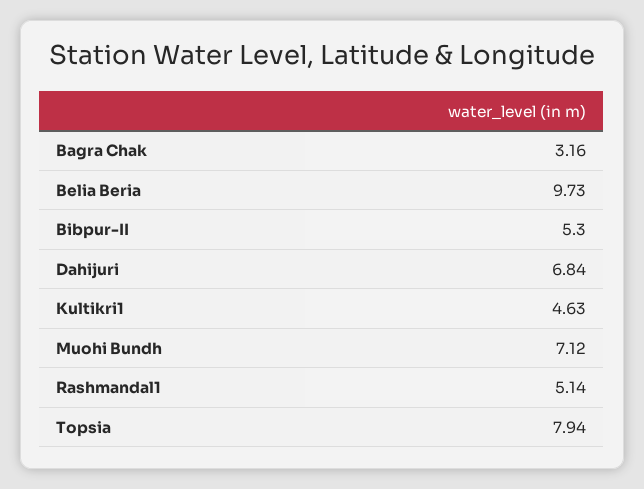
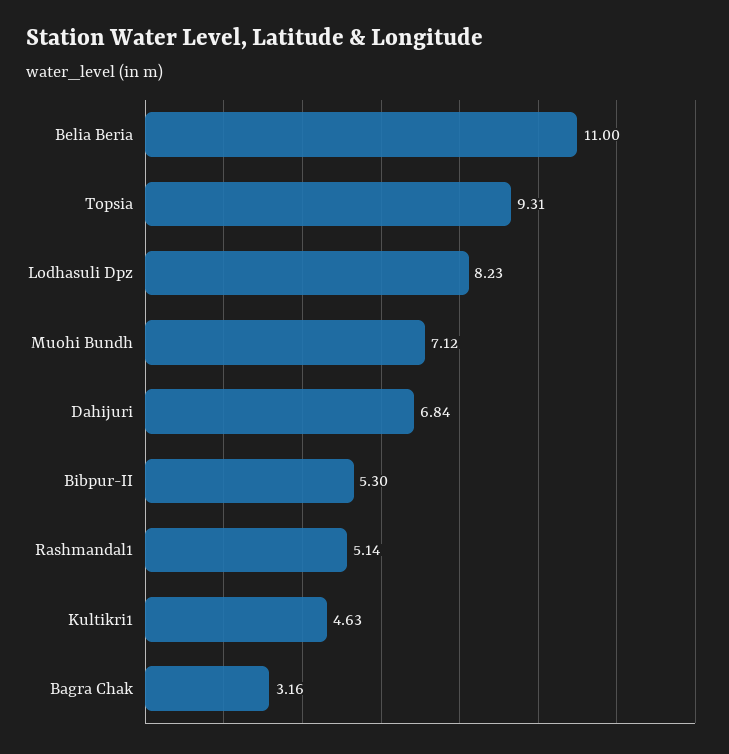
Belia Beria: 9.73 -> 11
Topsia: 7.94 -> 9.31
Lodhasuli Dpz: none -> 8.23

